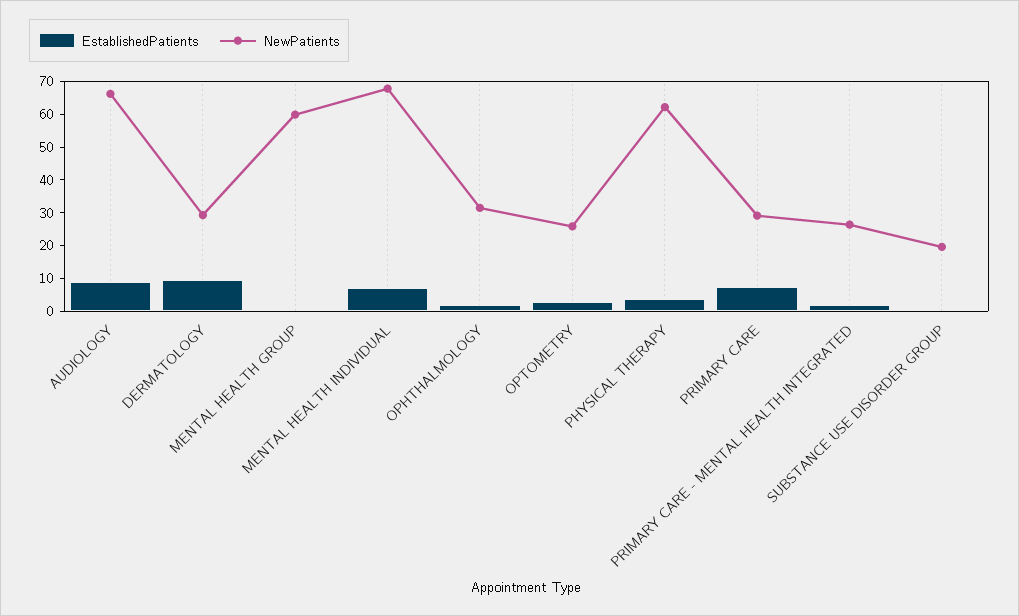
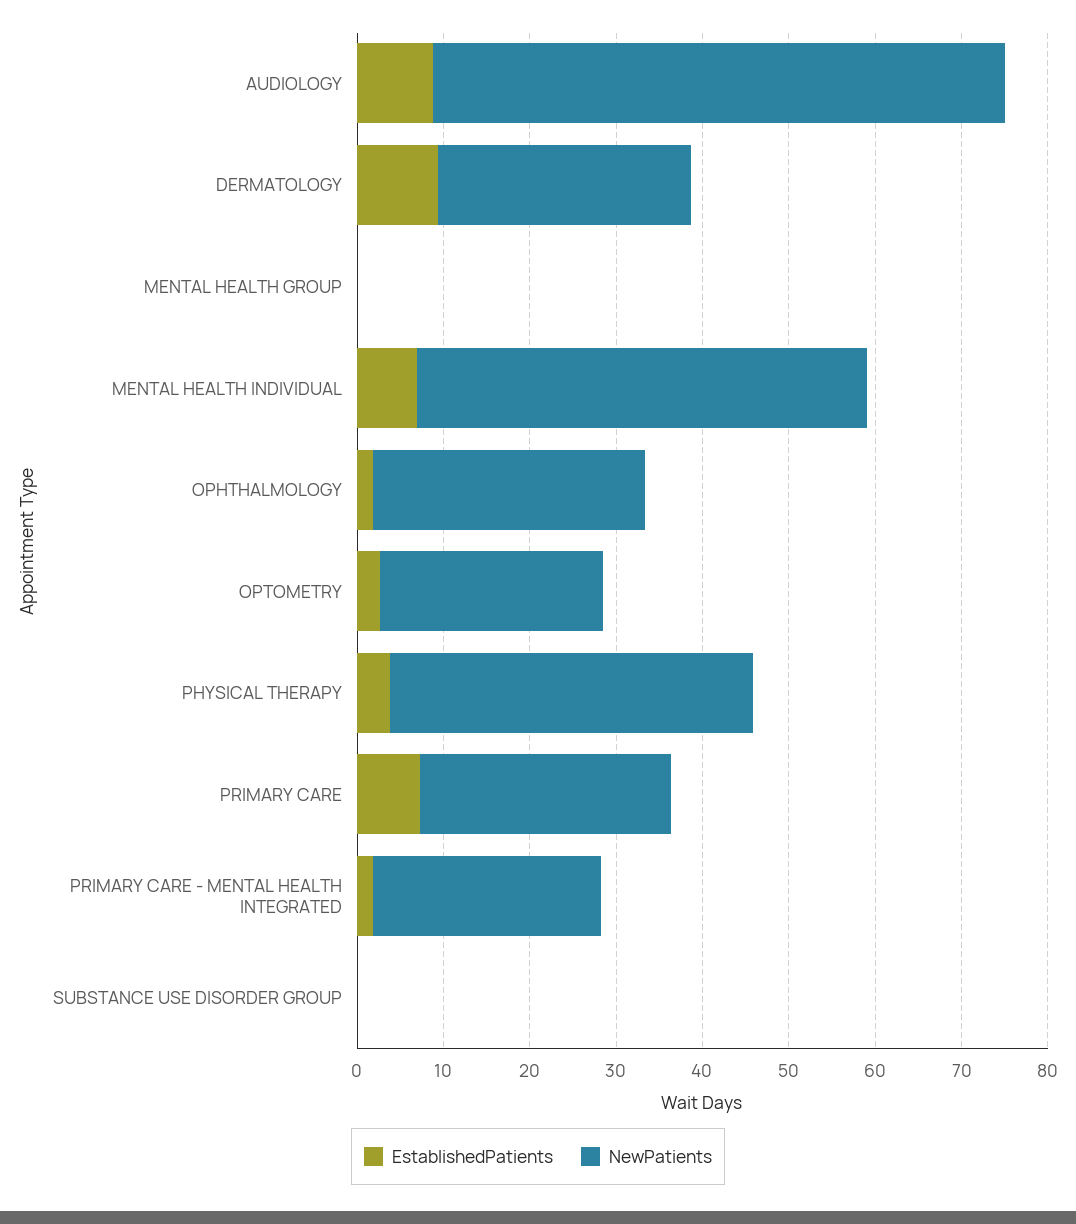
NewPatients, MENTAL HEALTH GROUP: 60 -> 0
NewPatients, MENTAL HEALTH INDIVIDUAL: 67.5 -> 52
NewPatients, PHYSICAL THERAPY: 62.5 -> 42
NewPatients, SUBSTANCE USE DISORDER GROUP: 20 -> 0

